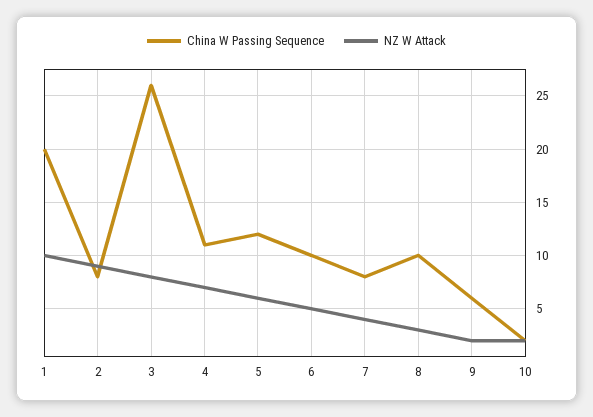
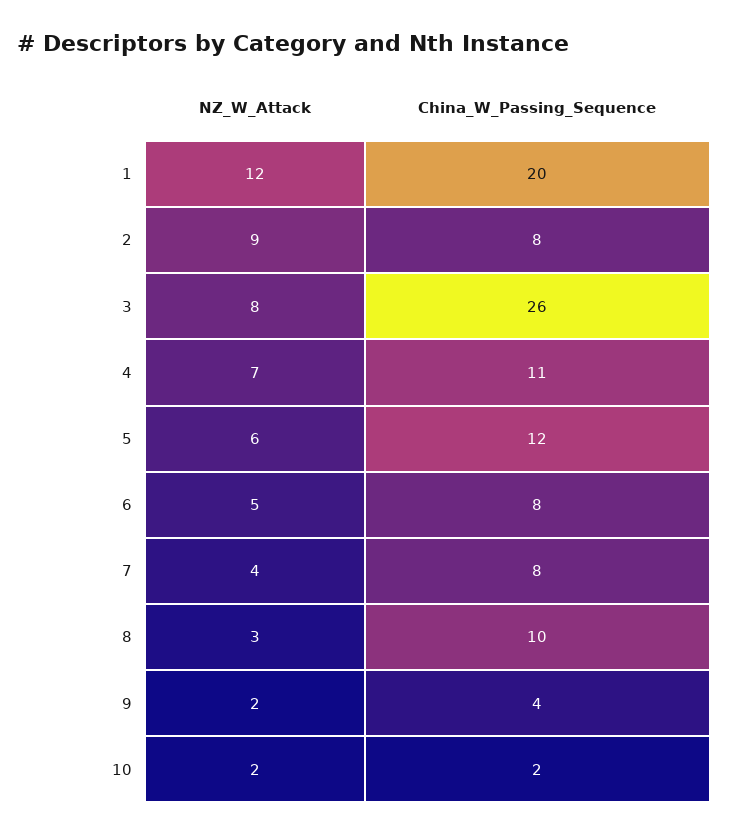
NZ W Attack, 1: 10 -> 12
China W Passing Sequence, 6: 10 -> 8
China W Passing Sequence, 9: 6 -> 4

